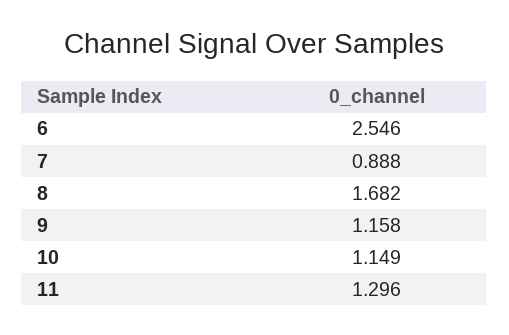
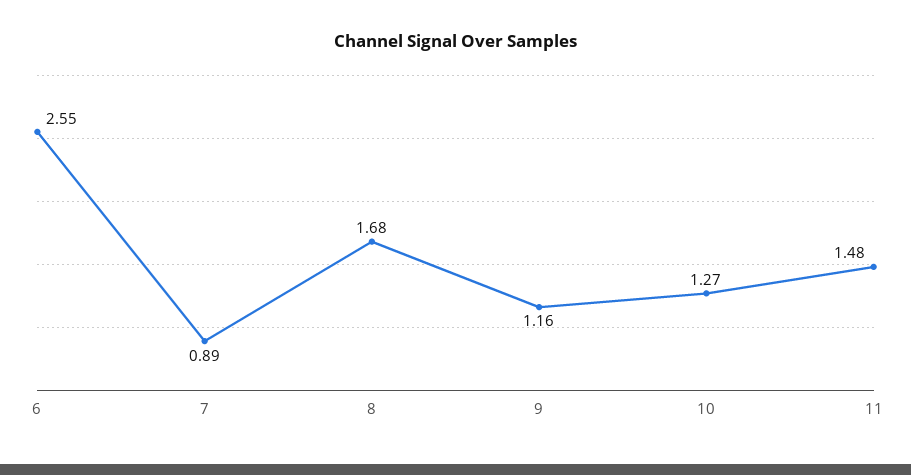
10: 1.149 -> 1.27
11: 1.296 -> 1.48

